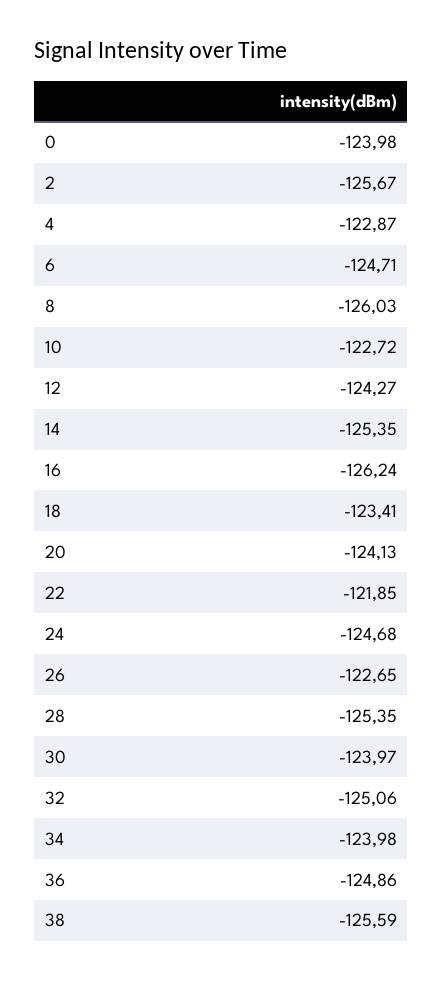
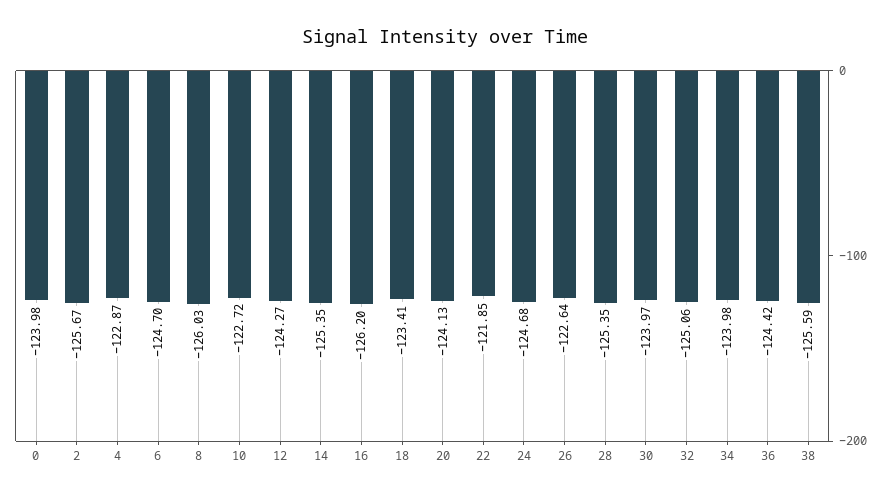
6: -124.71 -> -124.7
16: -126.24 -> -126.2
26: -122.65 -> -122.64
36: -124.86 -> -124.42

